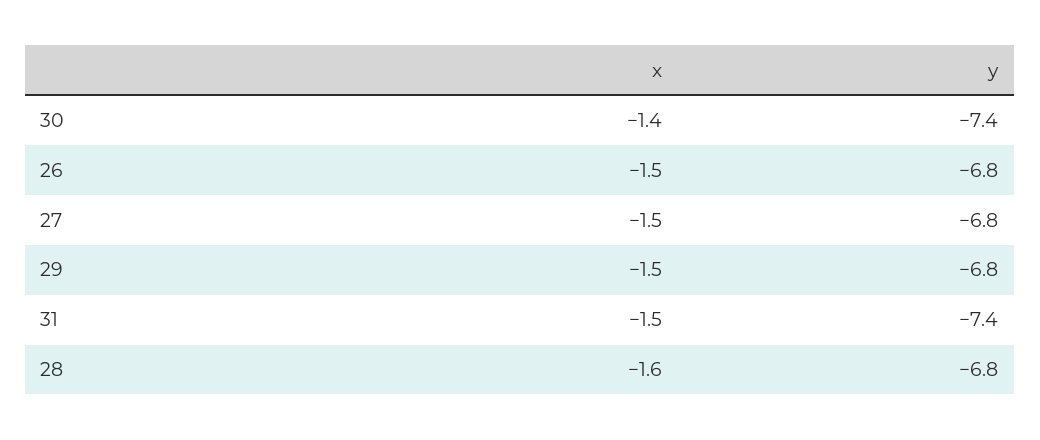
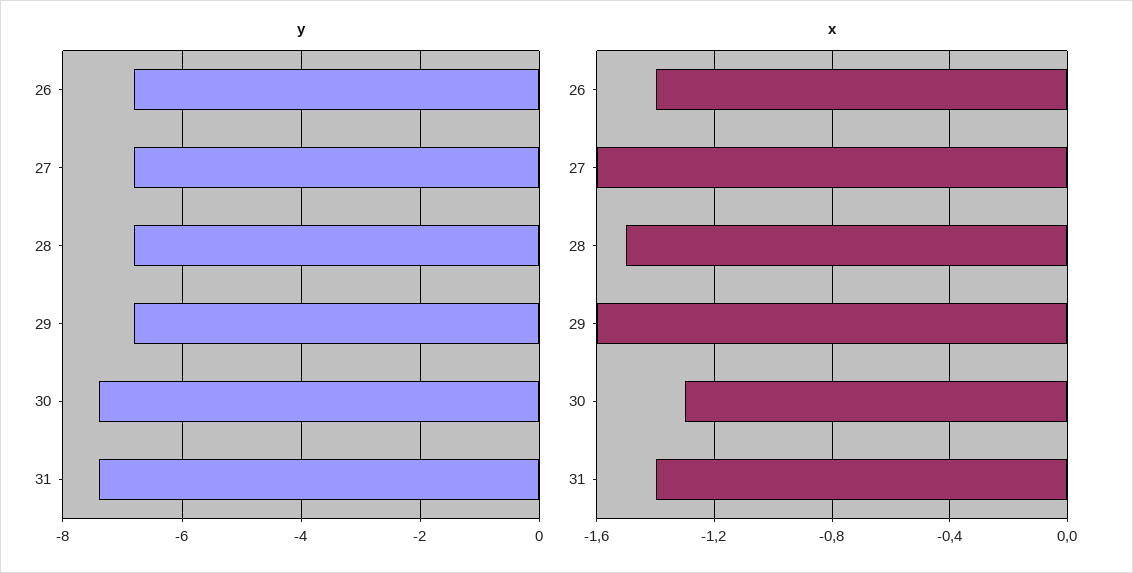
x, 30: -1.4 -> -1.3
x, 26: -1.5 -> -1.4
x, 27: -1.5 -> -1.6
x, 29: -1.5 -> -1.6
x, 31: -1.5 -> -1.4
x, 28: -1.6 -> -1.5

